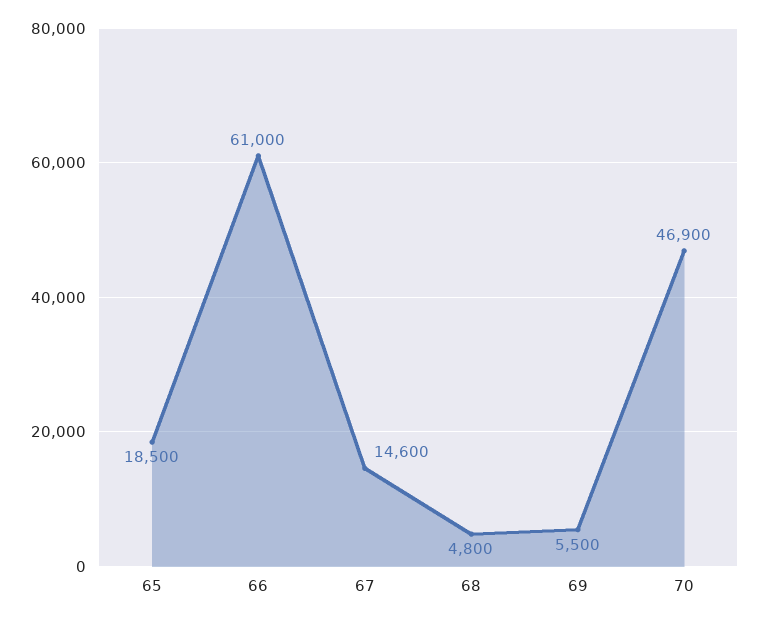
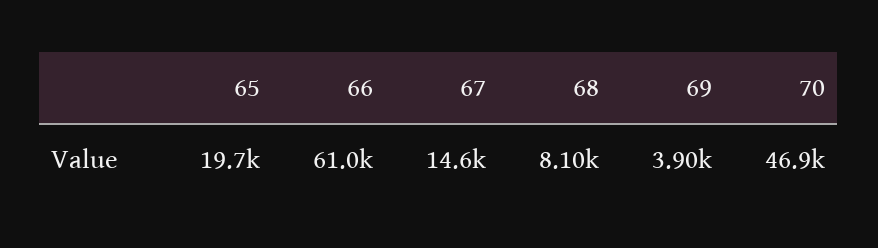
65: 18500 -> 19700
68: 4800 -> 8100
69: 5500 -> 3900

